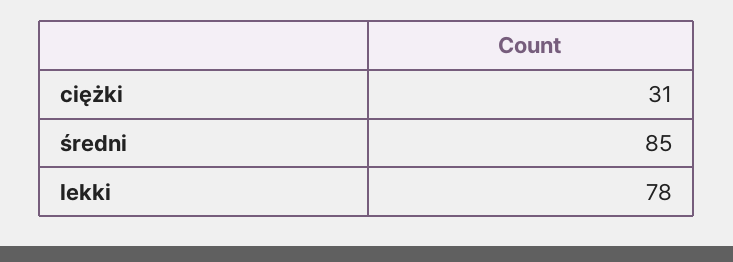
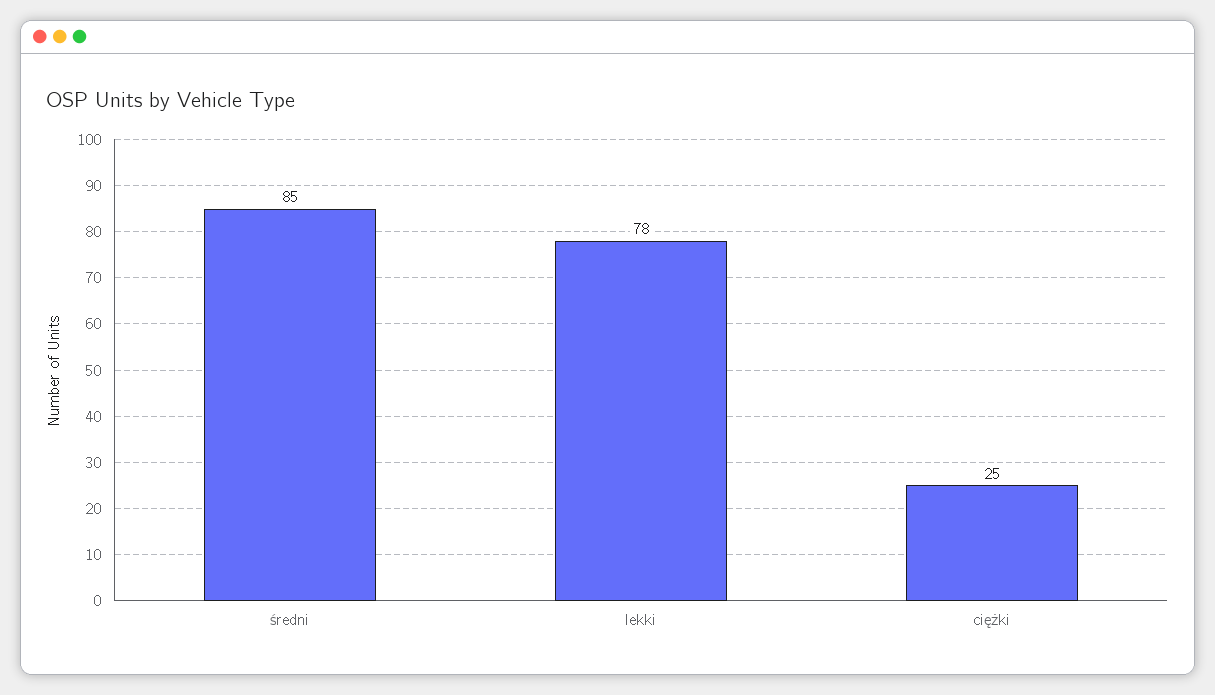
ciężki: 31 -> 25

